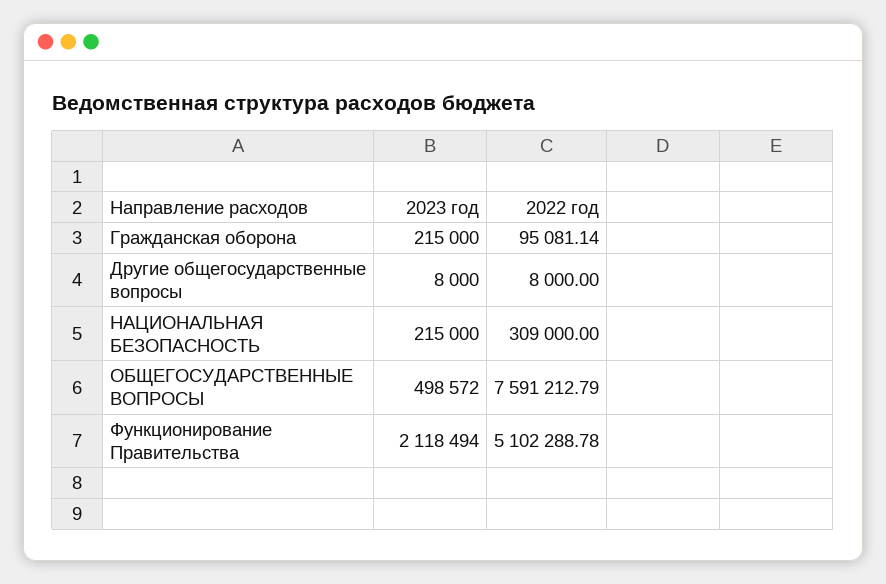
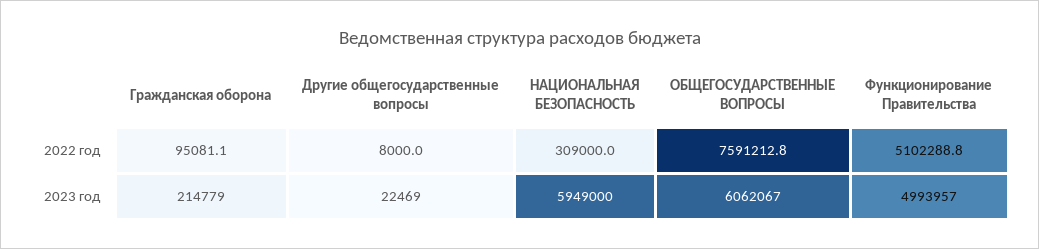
2023 год, Гражданская оборона: 215000 -> 214779
2023 год, Другие общегосударственные вопросы: 8000 -> 22469
2023 год, НАЦИОНАЛЬНАЯ БЕЗОПАСНОСТЬ: 215000 -> 5949000
2023 год, ОБЩЕГОСУДАРСТВЕННЫЕ ВОПРОСЫ: 498572 -> 6062067
2023 год, Функционирование Правительства: 2118494 -> 4993957

